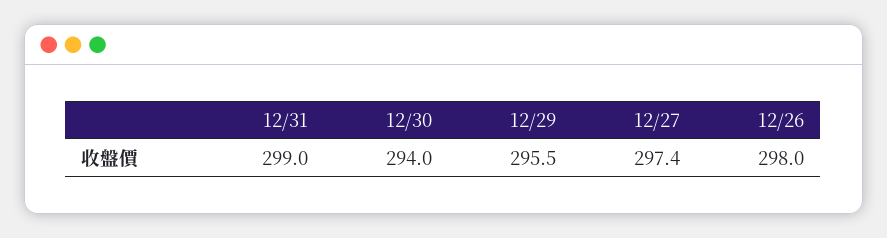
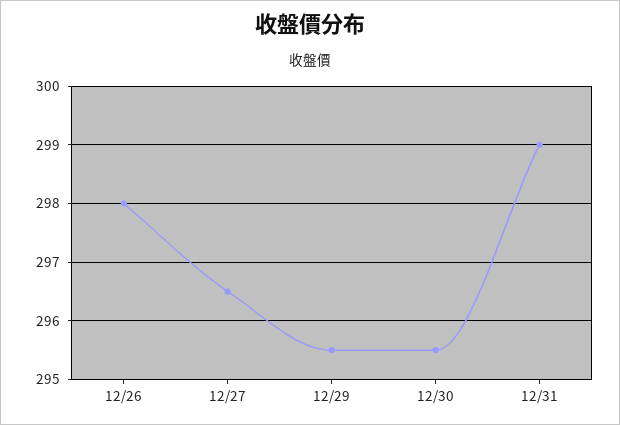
12/30: 294 -> 295.5
12/27: 297.4 -> 296.5

